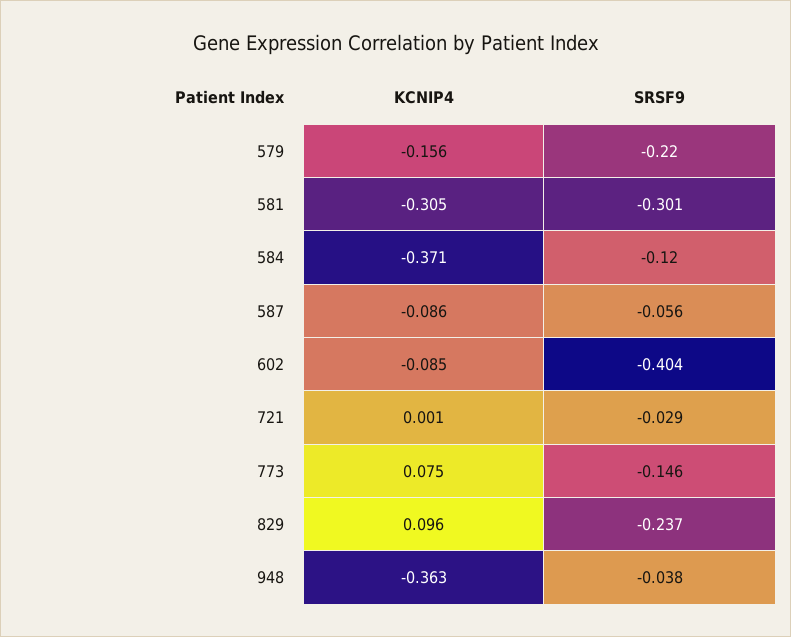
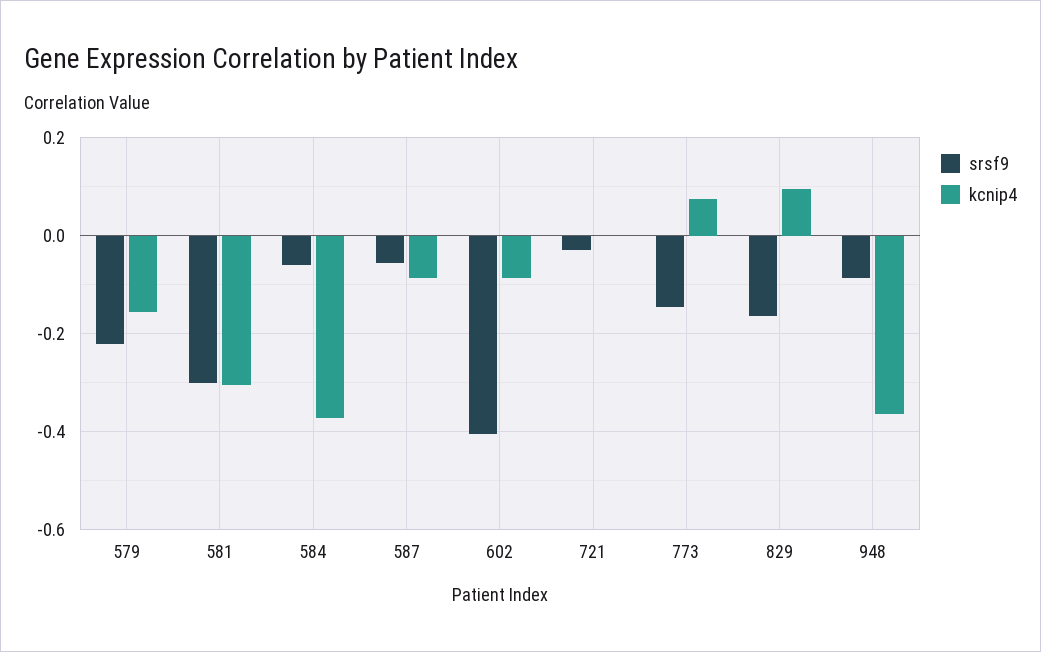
SRSF9, 584: -0.12 -> -0.06
SRSF9, 829: -0.237 -> -0.16
SRSF9, 948: -0.038 -> -0.08

